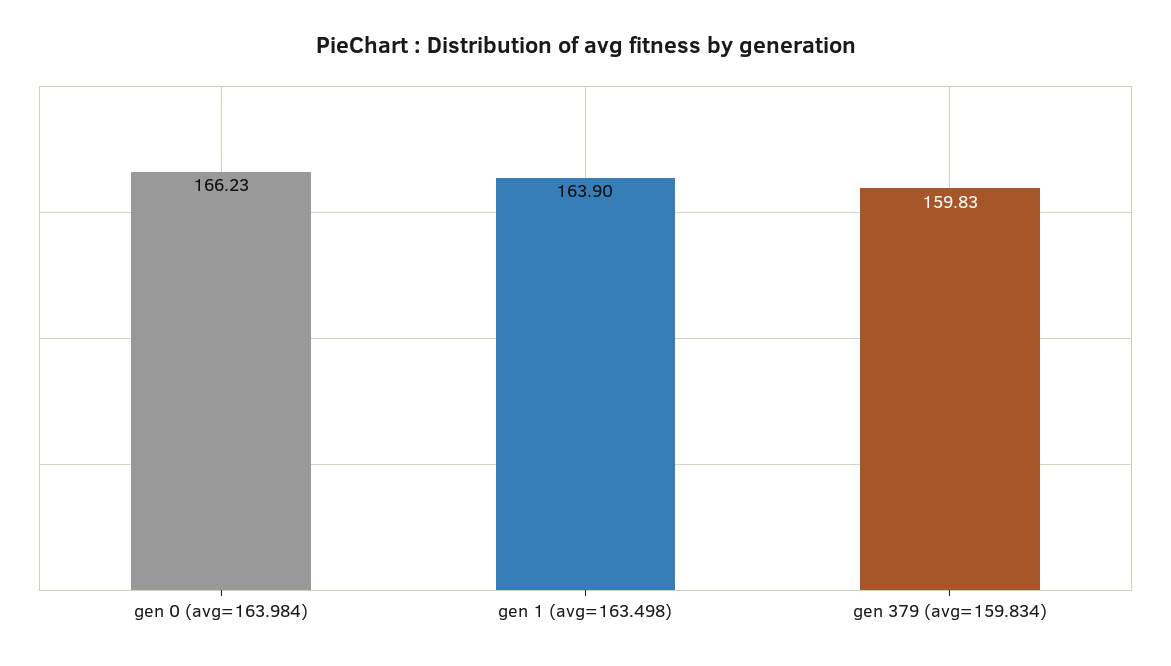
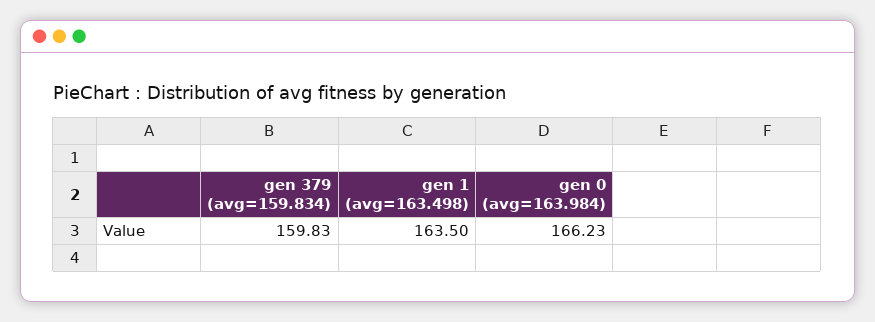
gen 1 (avg=163.498): 163.9 -> 163.5

